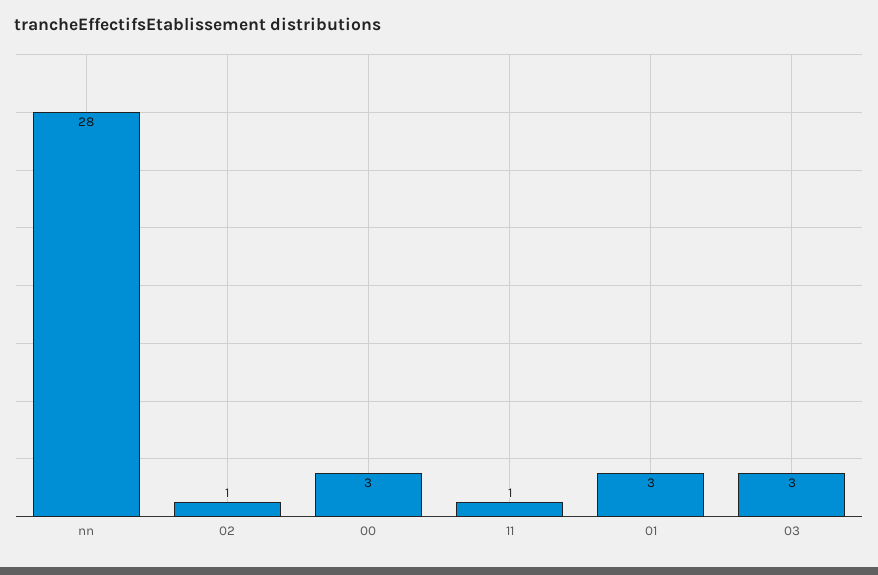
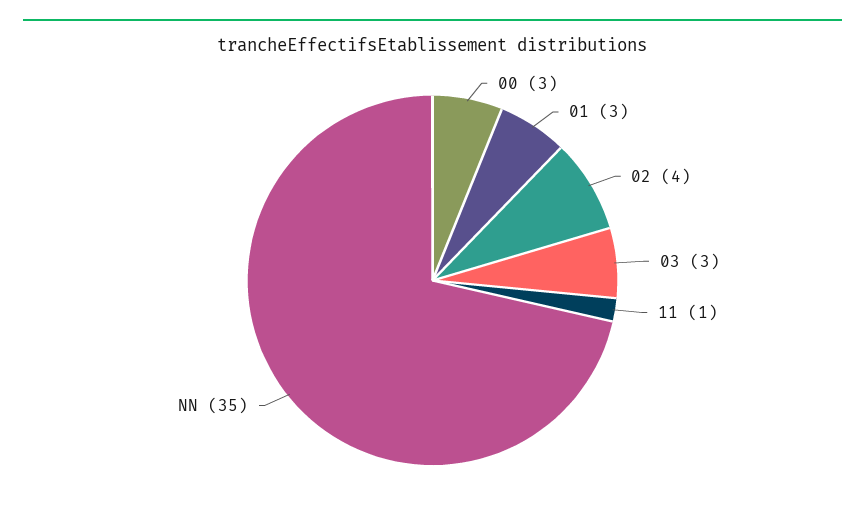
nn: 28 -> 35
02: 1 -> 4

